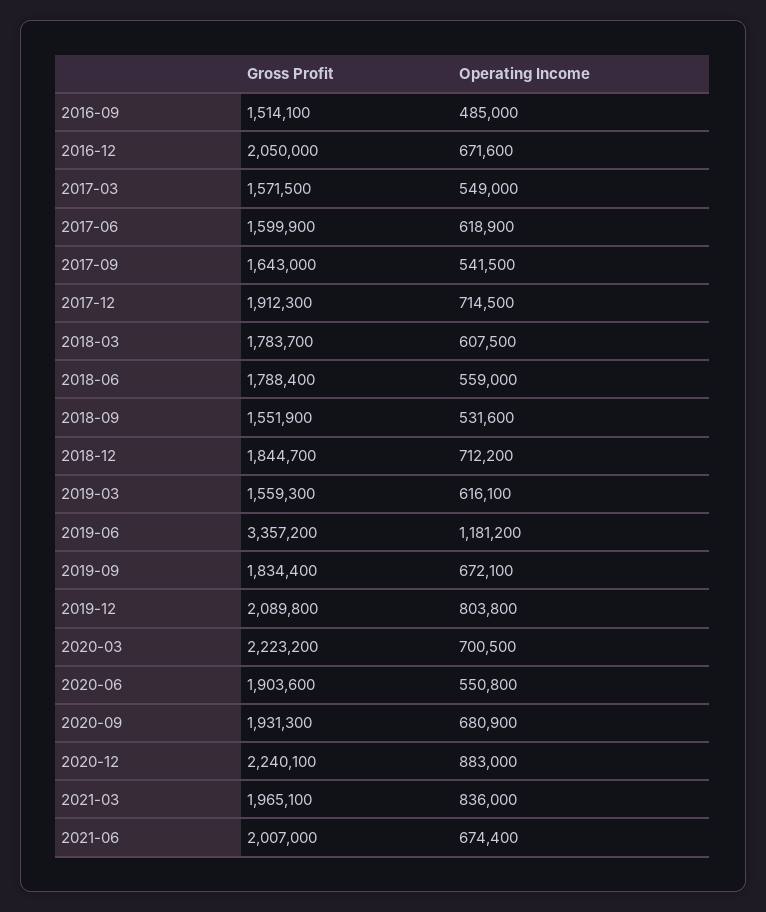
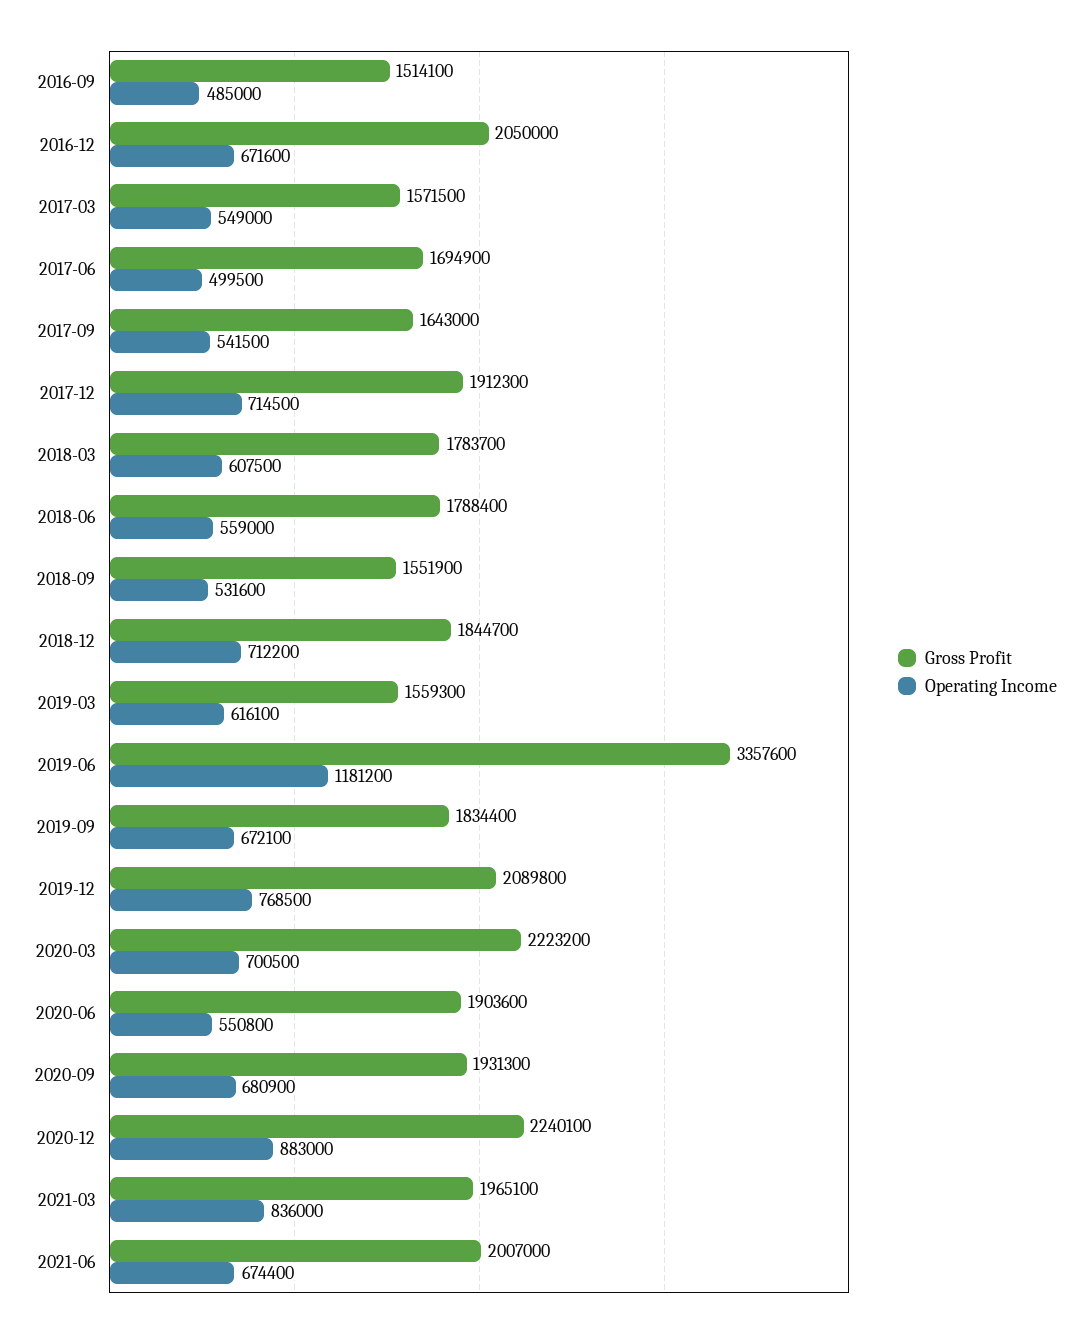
Gross Profit, 2017-06: 1599900 -> 1694900
Operating Income, 2017-06: 618900 -> 499500
Gross Profit, 2019-06: 3357200 -> 3357600
Operating Income, 2019-12: 803800 -> 768500

